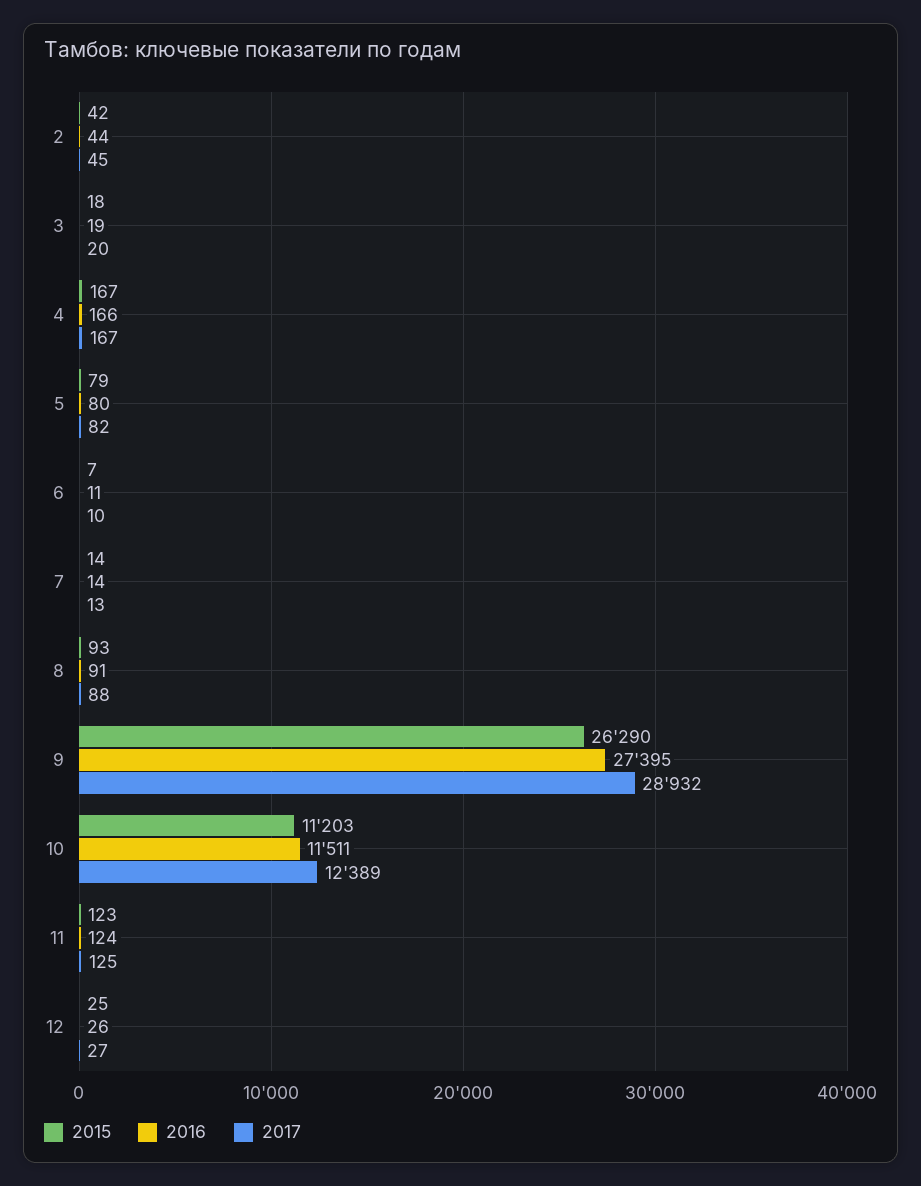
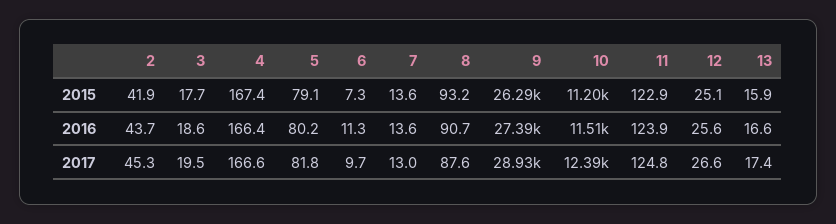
2015, 13: none -> 15.9
2016, 13: none -> 16.6
2017, 13: none -> 17.4

